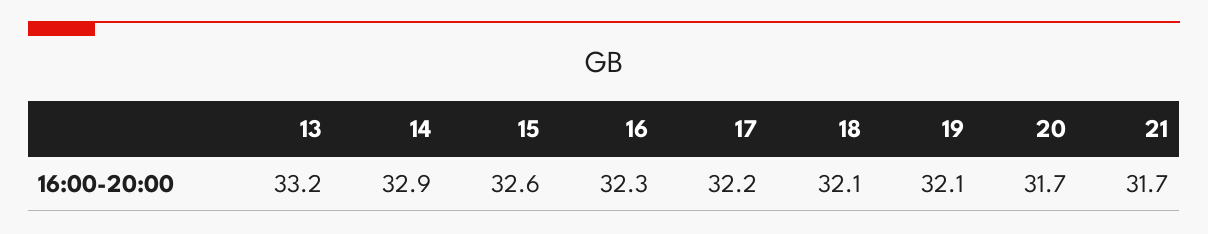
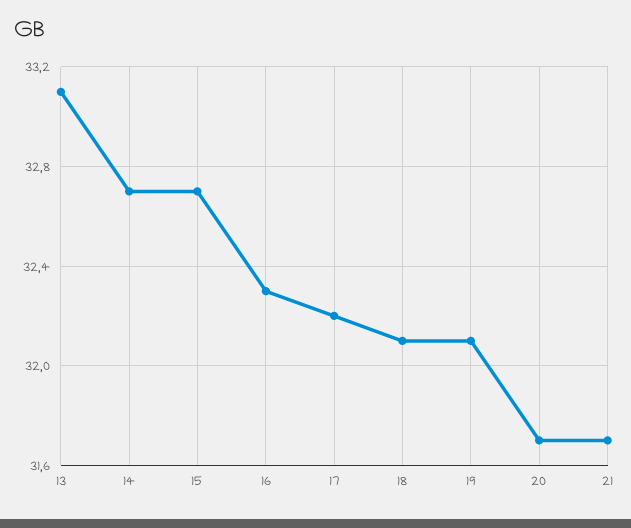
13: 33.2 -> 33.1
14: 32.9 -> 32.7
15: 32.6 -> 32.7

